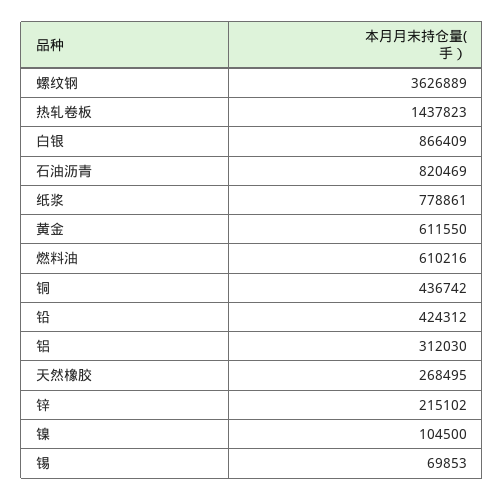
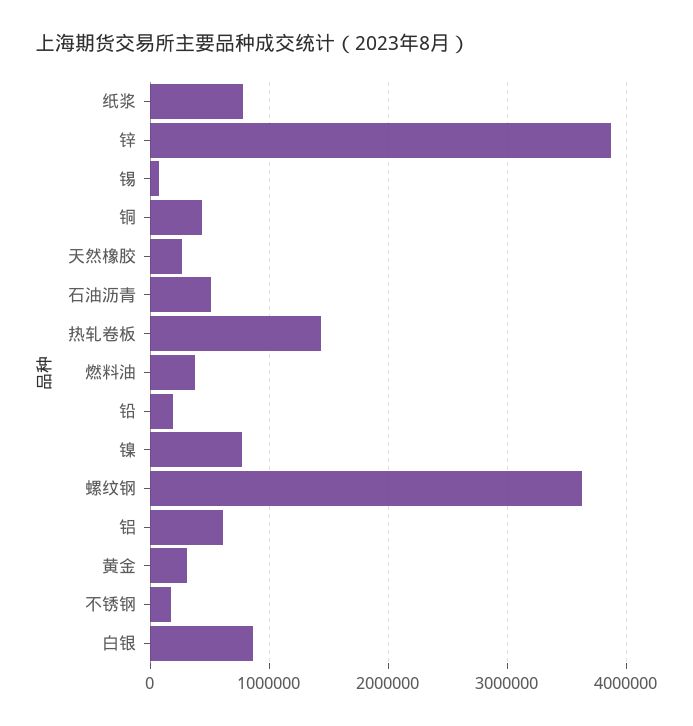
石油沥青: 820469 -> 500000
黄金: 611550 -> 300000
燃料油: 610216 -> 400000
铅: 424312 -> 200000
铝: 312030 -> 600000
锌: 215102 -> 3900000
镍: 104500 -> 800000
不锈钢: none -> 200000

